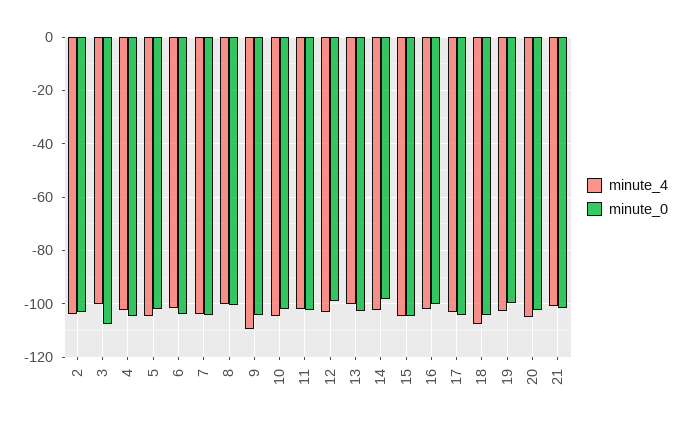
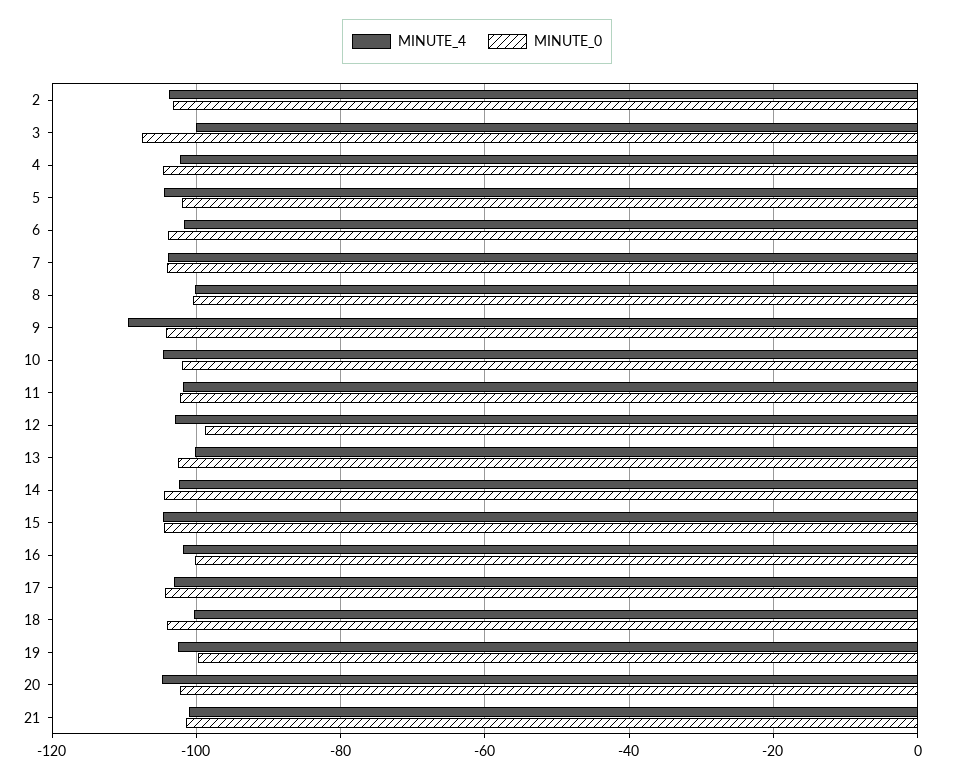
minute_0, 14: -97.5 -> -104
minute_4, 18: -107.5 -> -100

